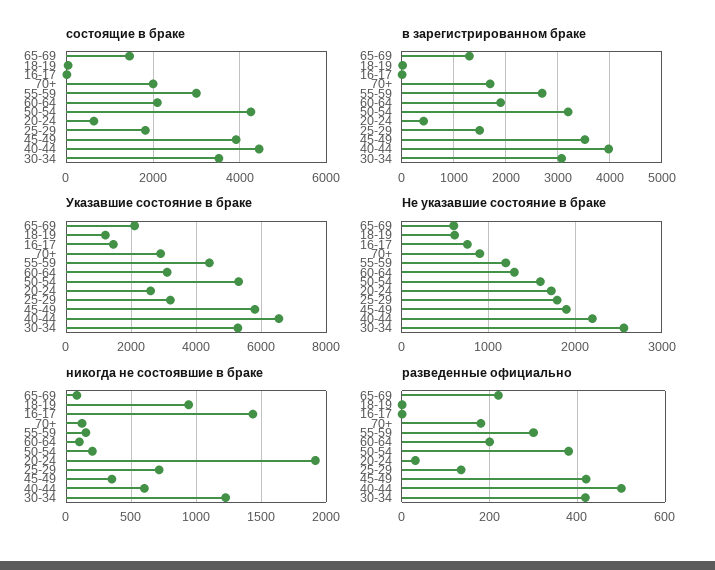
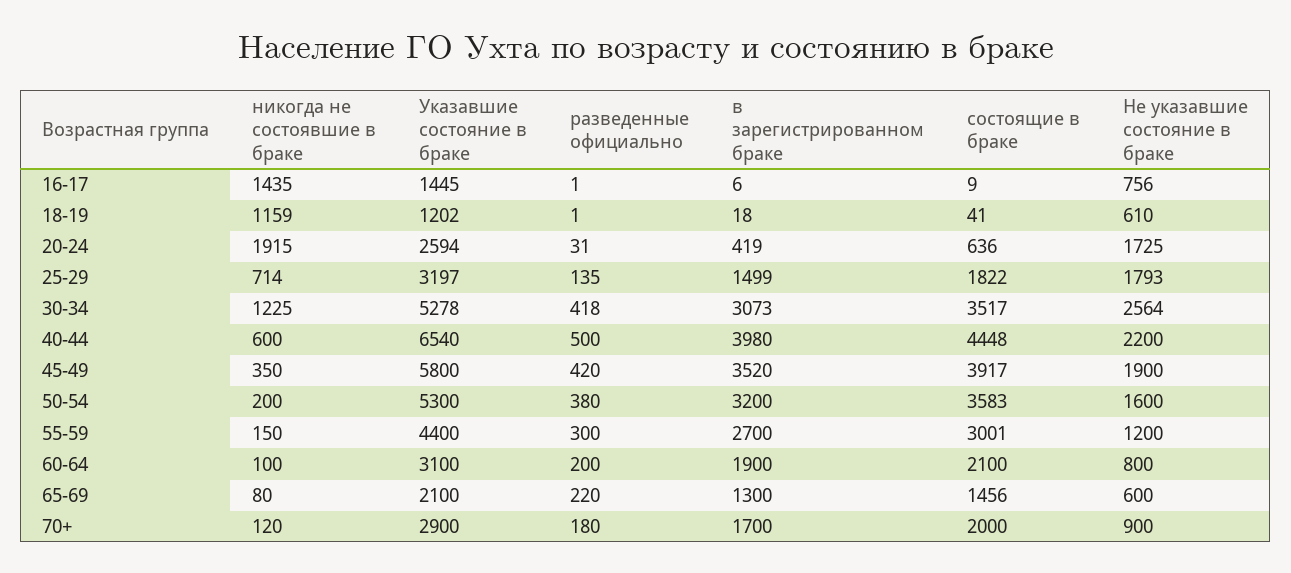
состоящие в браке, 50-54: 4200 -> 3583
Не указавшие состояние в браке, 60-64: 1300 -> 800
никогда не состоявшие в браке, 18-19: 950 -> 1159

